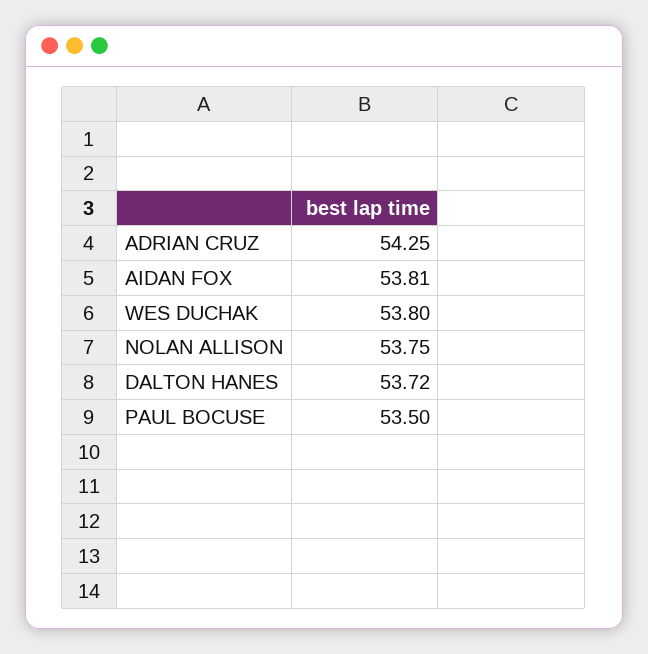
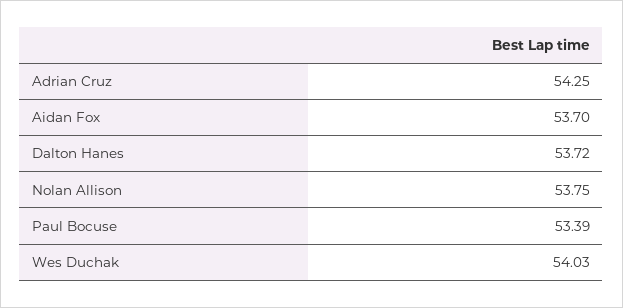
AIDAN FOX: 53.81 -> 53.7
WES DUCHAK: 53.8 -> 54.03
PAUL BOCUSE: 53.5 -> 53.39

